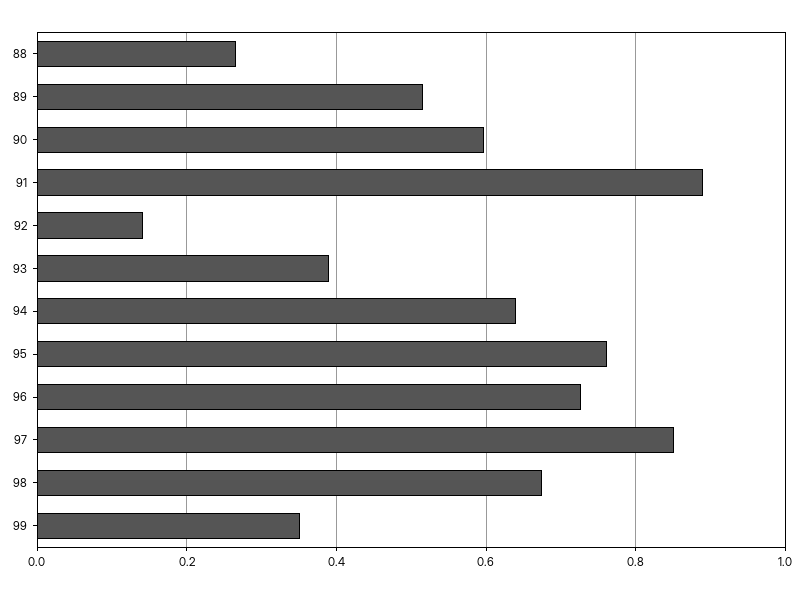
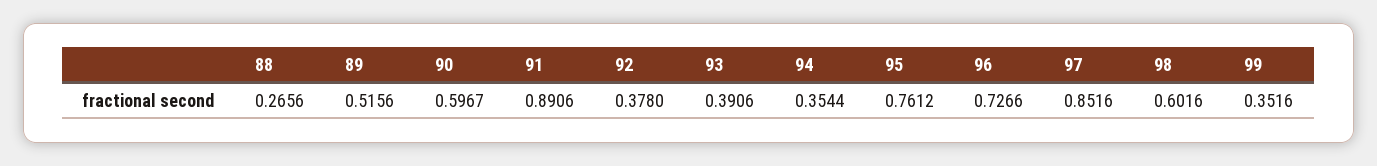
92: 0.14 -> 0.378
94: 0.64 -> 0.3544
98: 0.68 -> 0.6016

